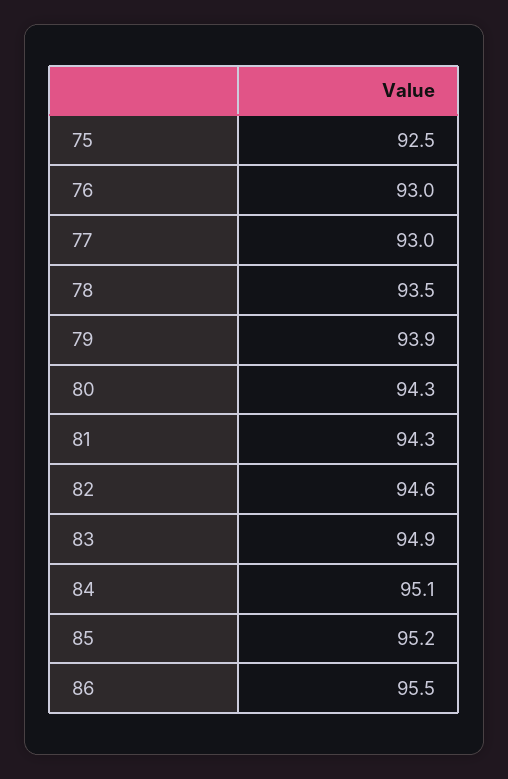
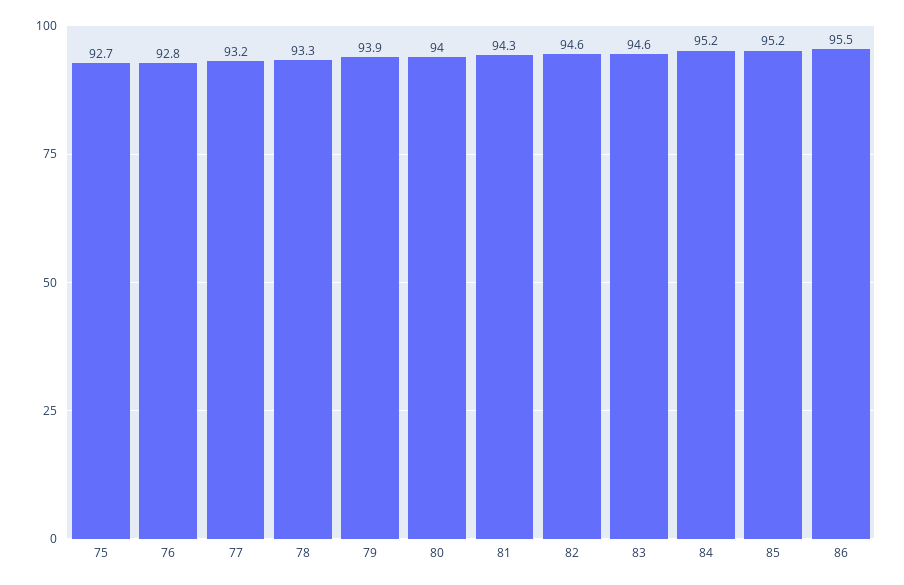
75: 92.5 -> 92.7
76: 93 -> 92.8
77: 93 -> 93.2
78: 93.5 -> 93.3
80: 94.3 -> 94
83: 94.9 -> 94.6
84: 95.1 -> 95.2

